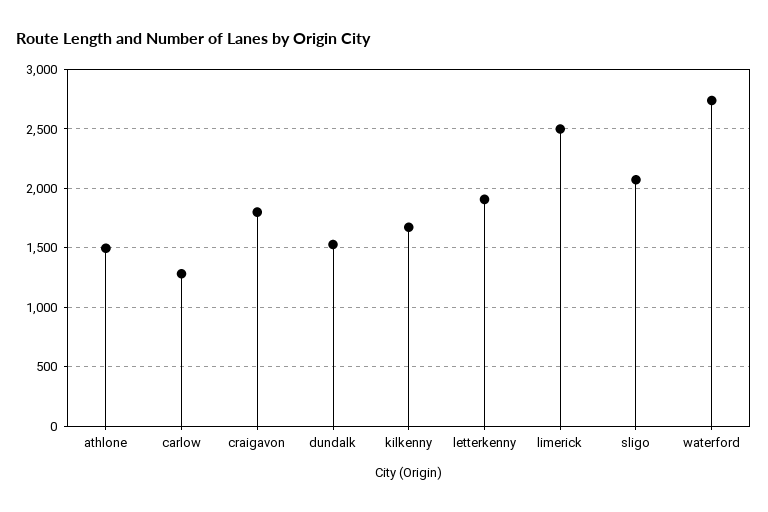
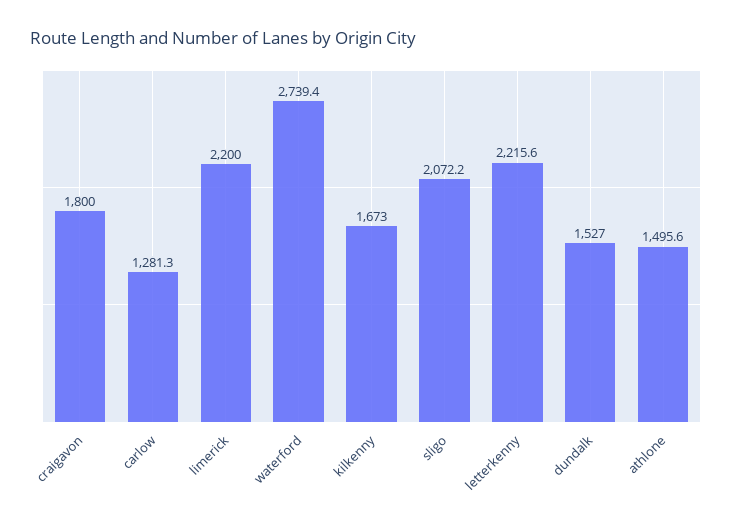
letterkenny: 1900 -> 2215.6
limerick: 2500 -> 2200

